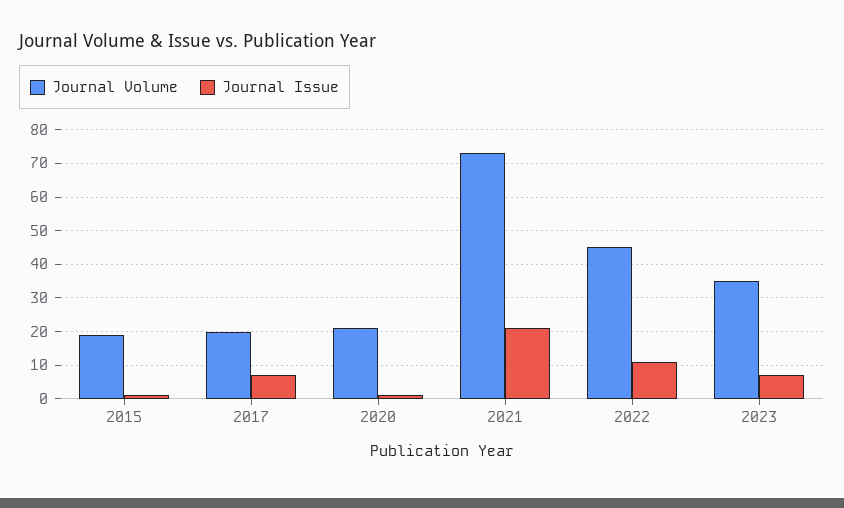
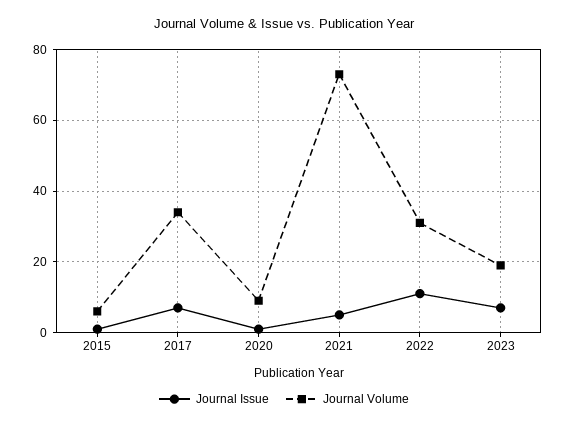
Journal Volume, 2015: 20 -> 5
Journal Volume, 2017: 20 -> 35
Journal Volume, 2020: 20 -> 10
Journal Issue, 2021: 20 -> 5
Journal Volume, 2022: 45 -> 30
Journal Volume, 2023: 35 -> 20

